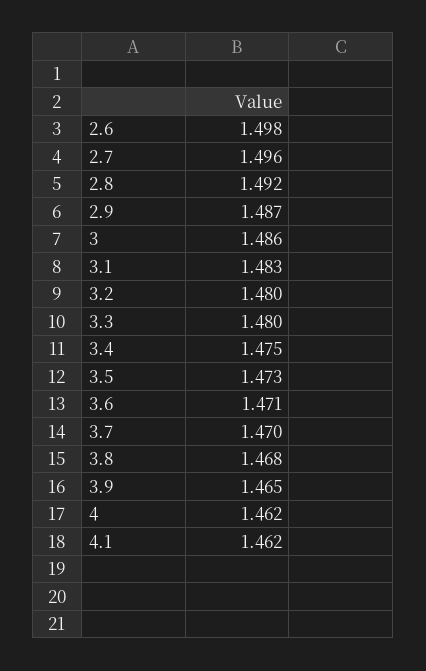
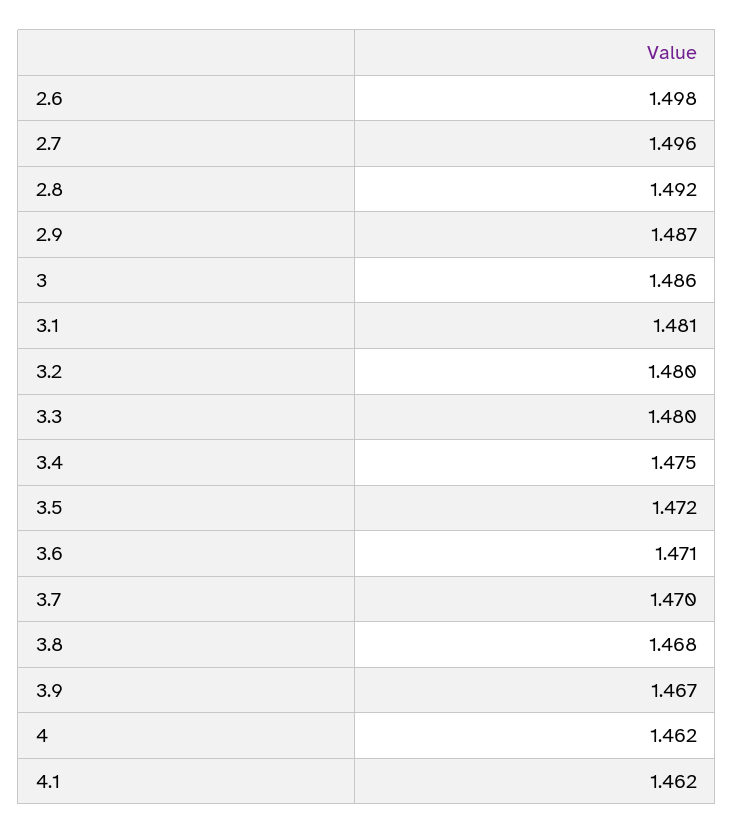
3.1: 1.483 -> 1.481
3.5: 1.473 -> 1.472
3.9: 1.465 -> 1.467

